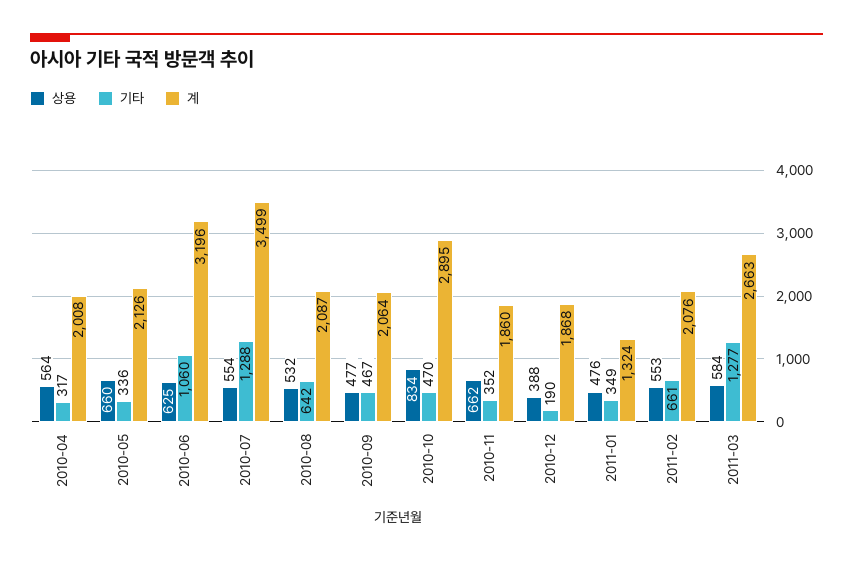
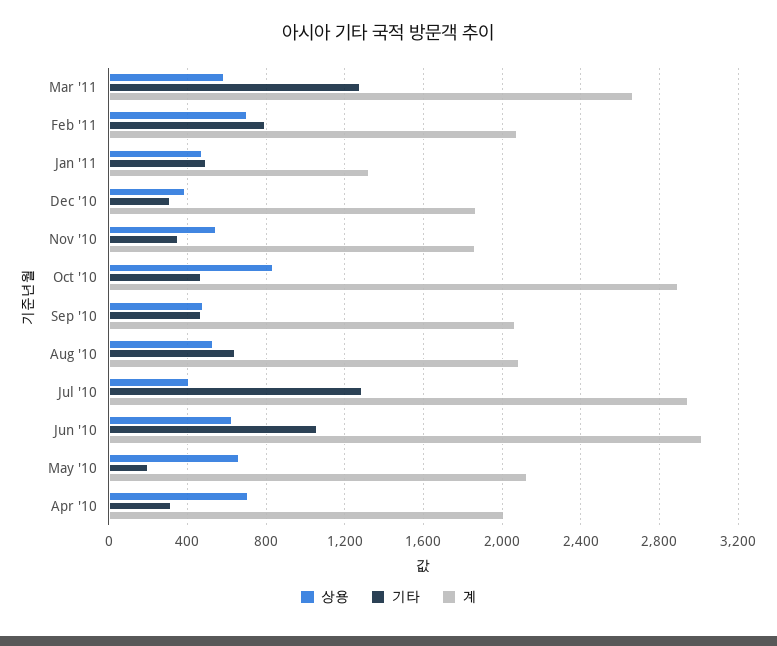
상용, 2010-04: 564 -> 700
기타, 2010-05: 336 -> 200
계, 2010-06: 3196 -> 3000
상용, 2010-07: 554 -> 400
계, 2010-07: 3499 -> 2950
상용, 2010-11: 662 -> 550
기타, 2010-12: 190 -> 300
기타, 2011-01: 349 -> 500
상용, 2011-02: 553 -> 700
기타, 2011-02: 661 -> 800

